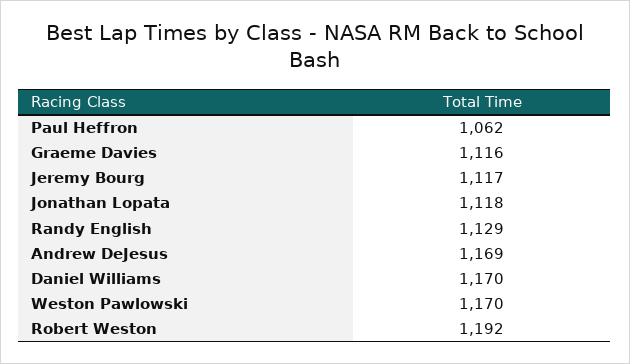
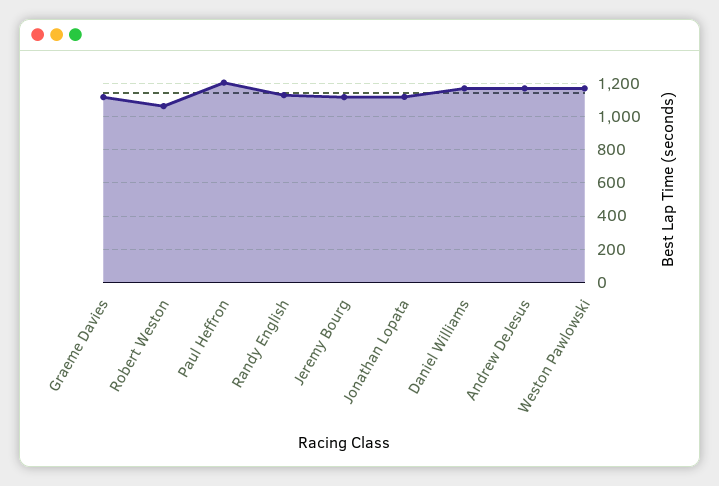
Paul Heffron: 1062 -> 1200
Robert Weston: 1192 -> 1050

